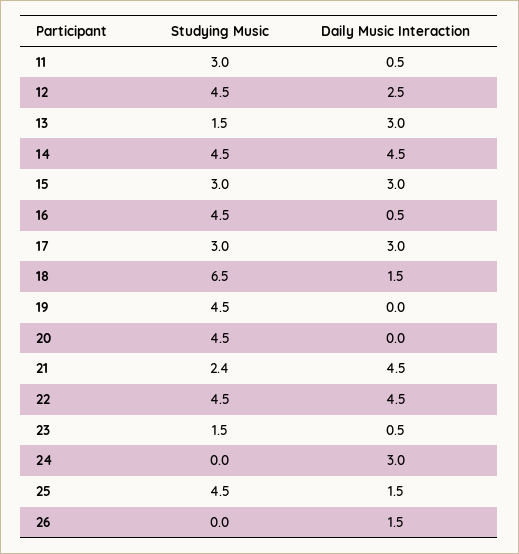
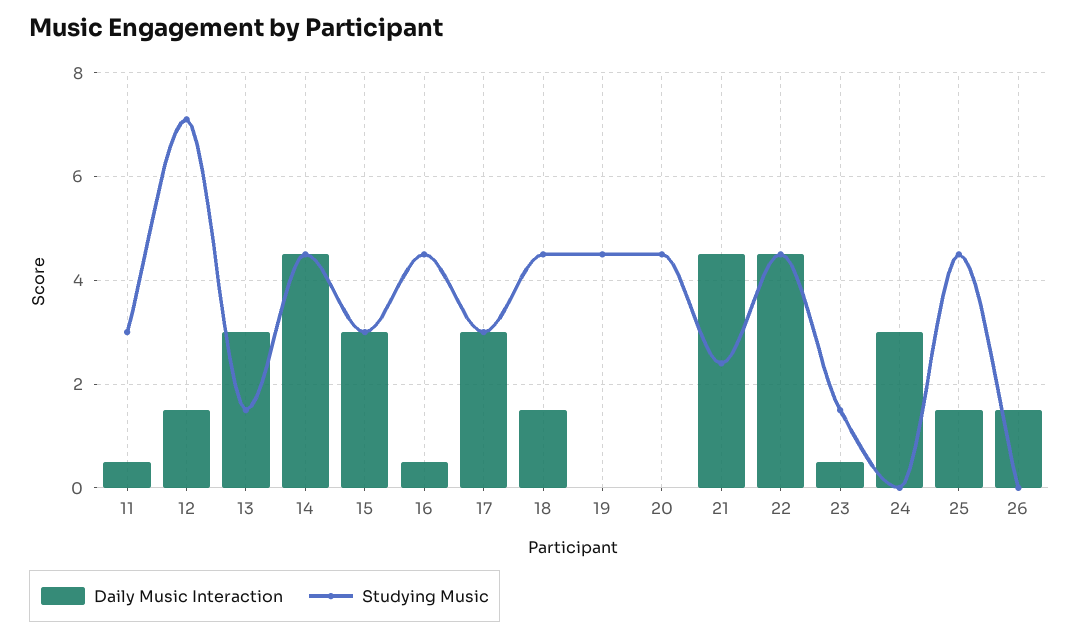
Studying Music, 12: 4.5 -> 7
Daily Music Interaction, 12: 2.5 -> 1.5
Studying Music, 18: 6.5 -> 4.5

